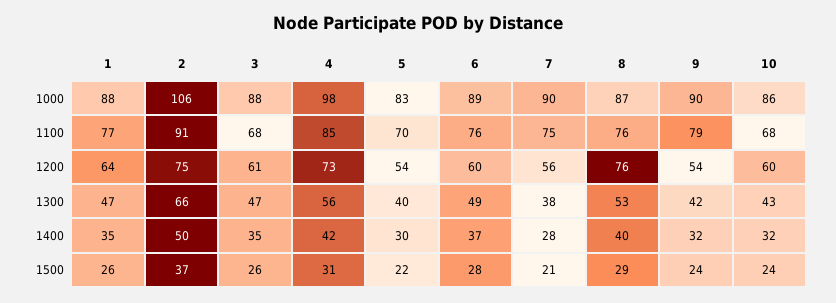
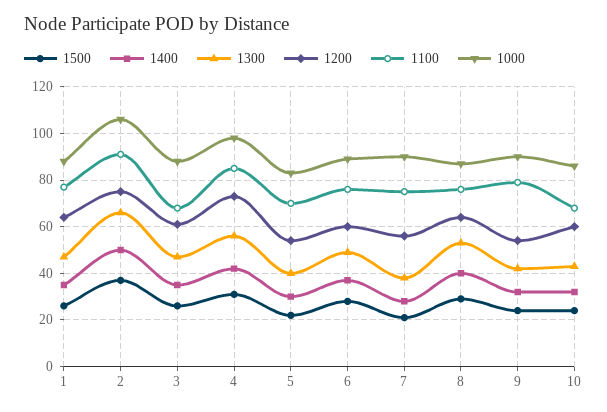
1200, 8: 76 -> 65

